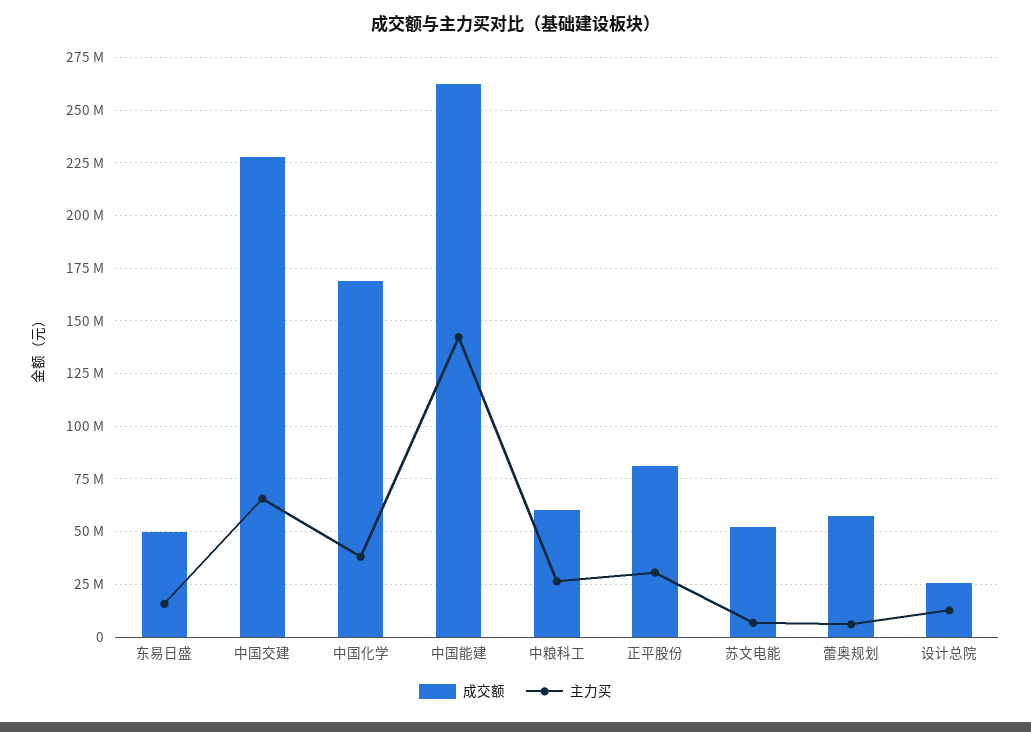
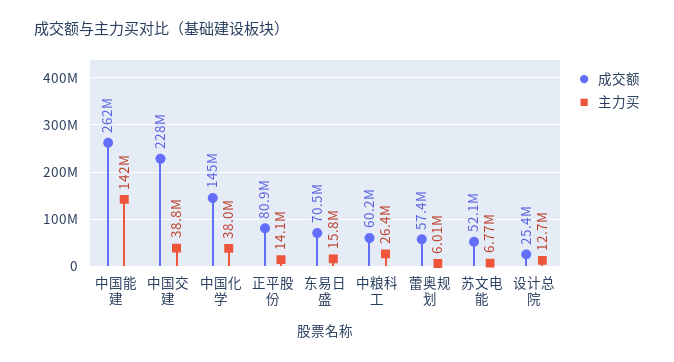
成交额, 东易日盛: 50000000 -> 70500000
主力买, 中国交建: 65000000 -> 38800000
成交额, 中国化学: 170000000 -> 145000000
主力买, 正平股份: 30000000 -> 14100000

